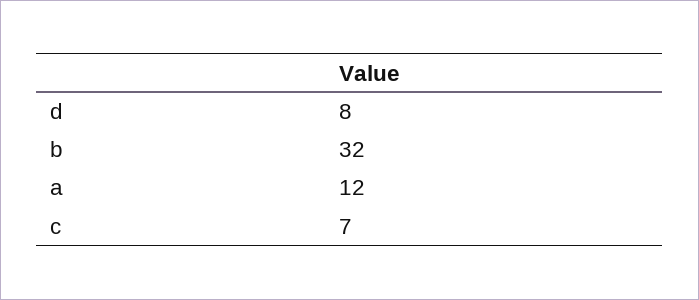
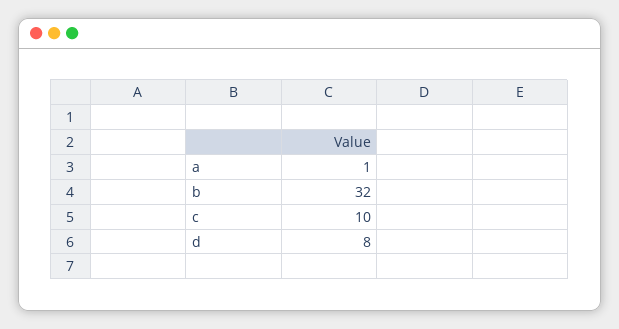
a: 12 -> 1
c: 7 -> 10

